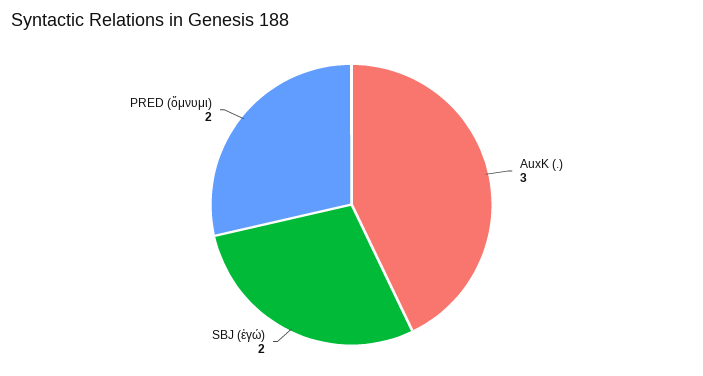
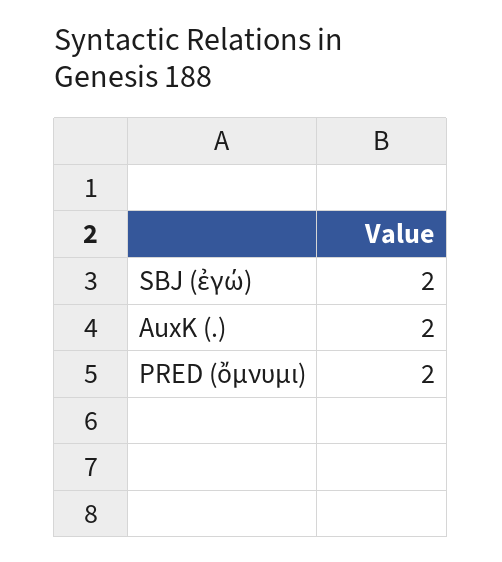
AuxK (.): 3 -> 2

